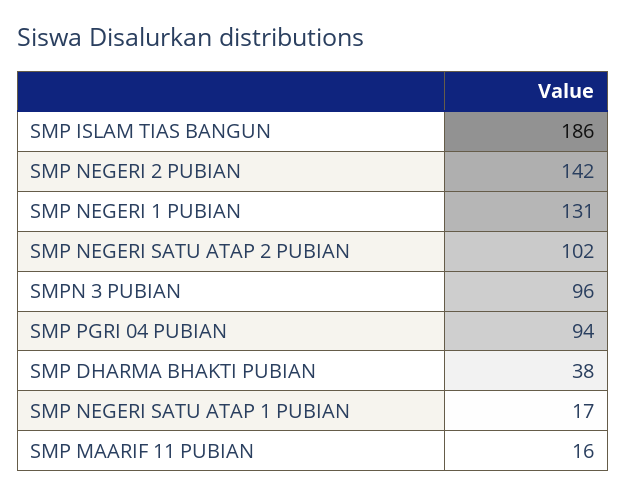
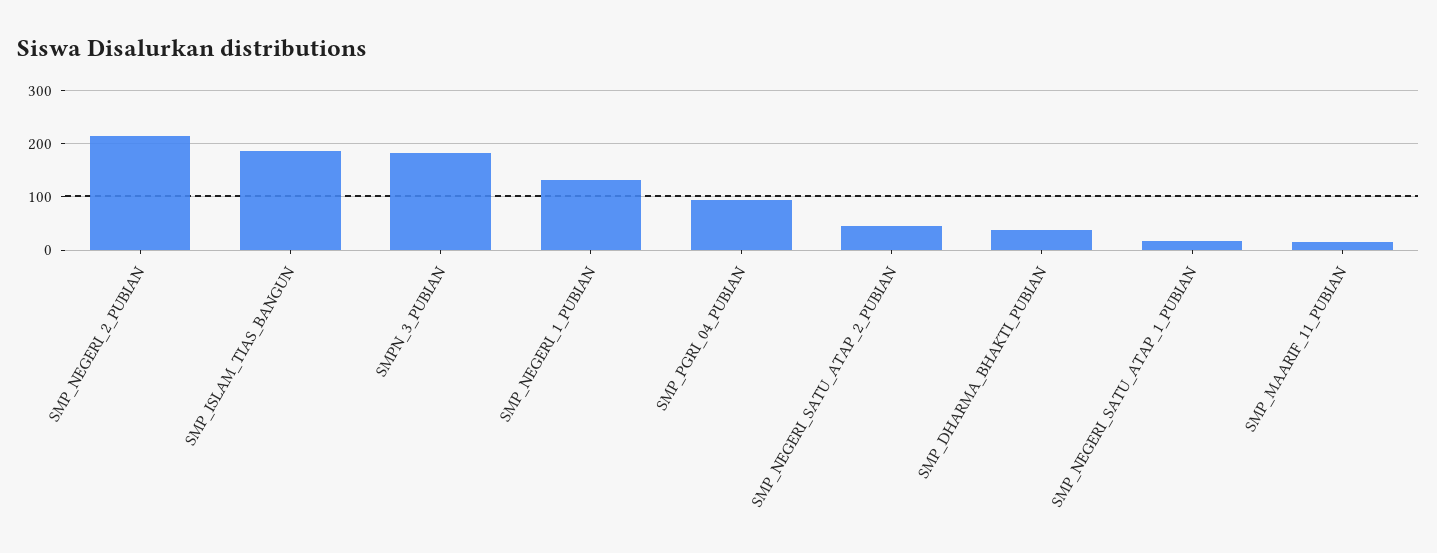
SMP NEGERI 2 PUBIAN: 142 -> 220
SMP NEGERI SATU ATAP 2 PUBIAN: 102 -> 40
SMPN 3 PUBIAN: 96 -> 180

